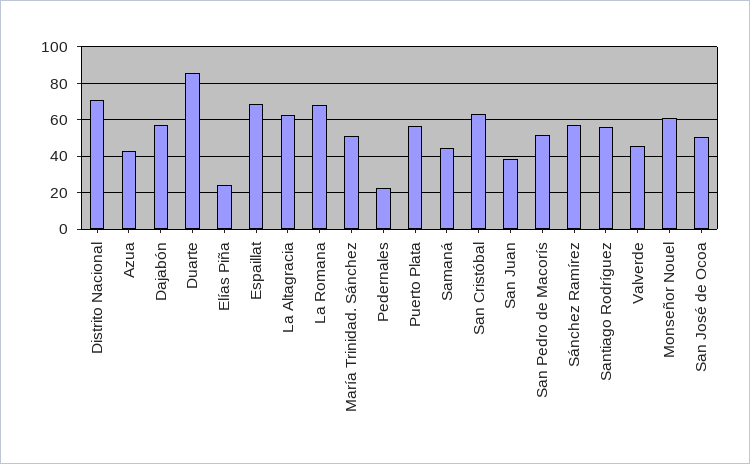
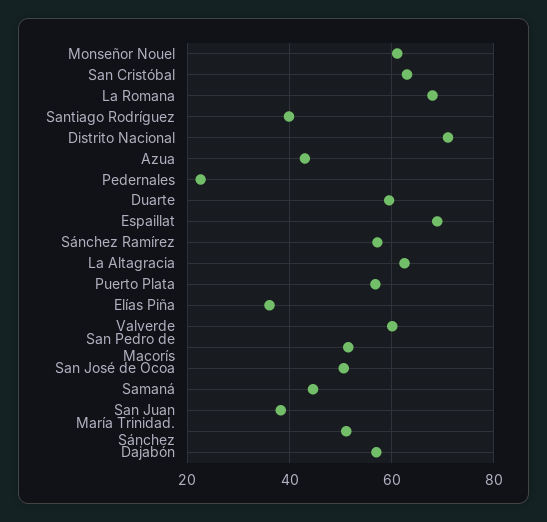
Duarte: 85 -> 60
Elías Piña: 25 -> 36
Santiago Rodríguez: 55 -> 40
Valverde: 45 -> 60

